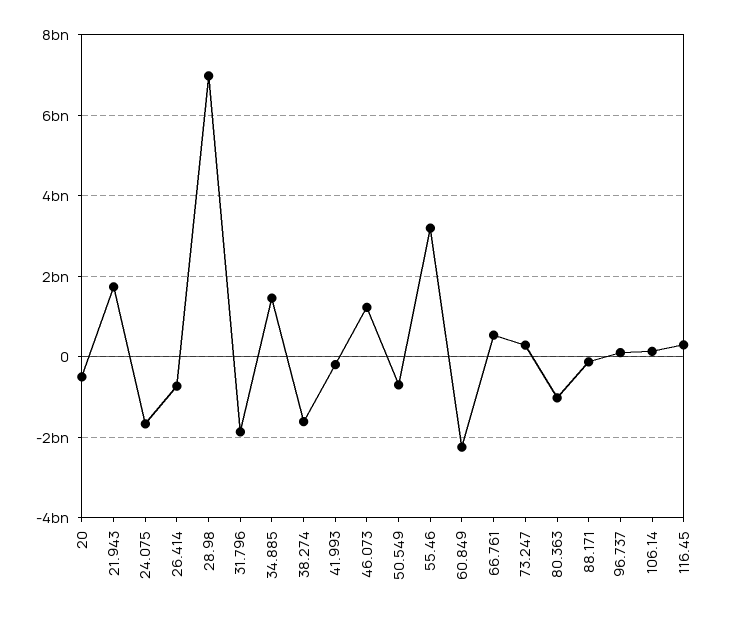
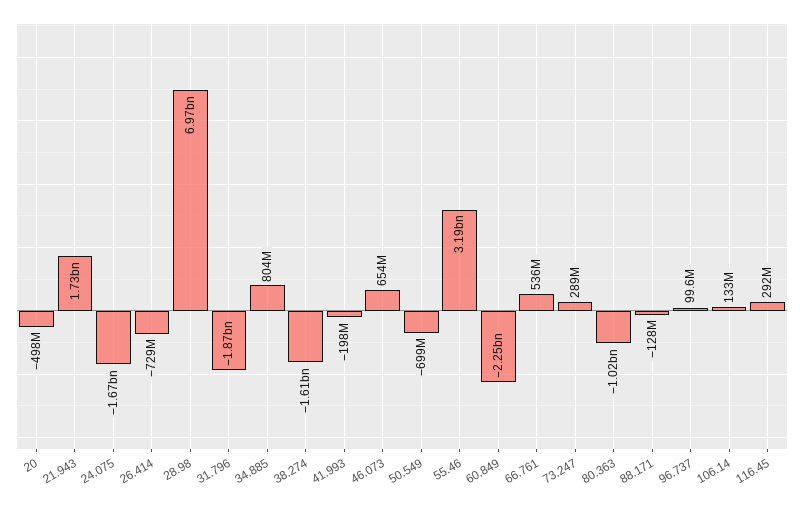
34.885: 1400000000 -> 804000000
46.073: 1200000000 -> 654000000

